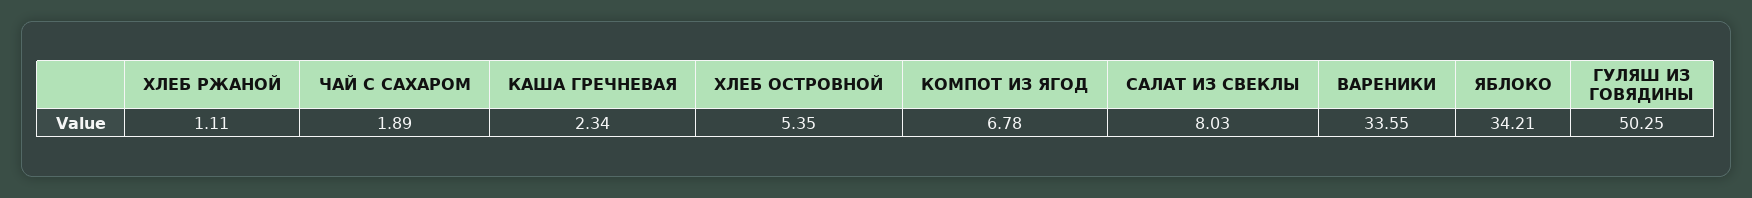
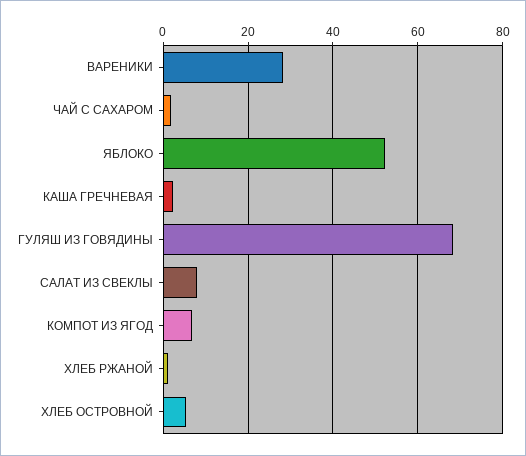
ВАРЕНИКИ: 33.55 -> 28
ЯБЛОКО: 34.21 -> 52
ГУЛЯШ ИЗ ГОВЯДИНЫ: 50.25 -> 68

